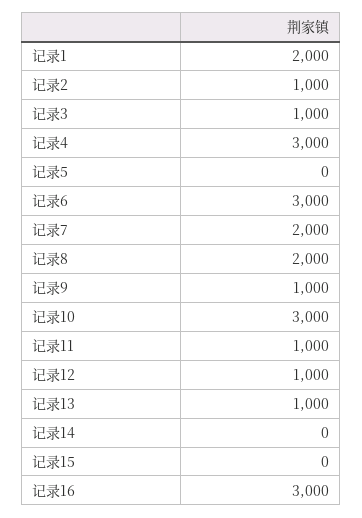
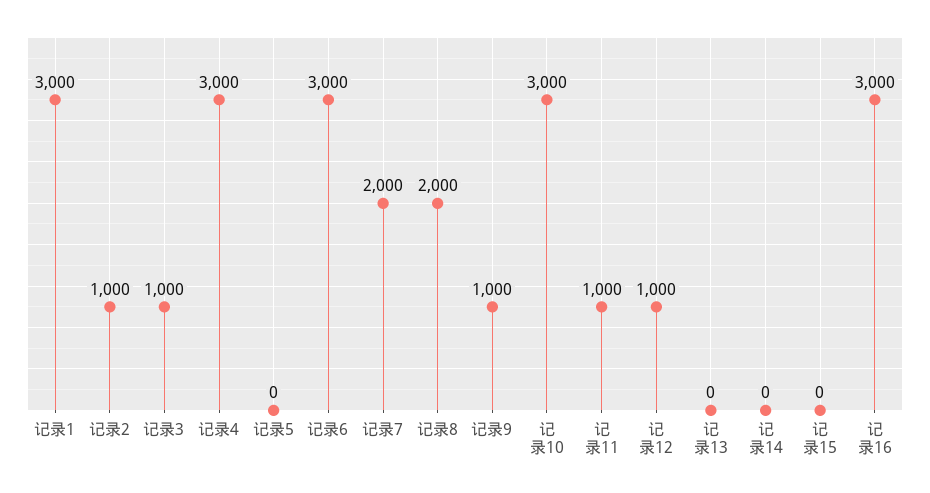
记录1: 2000 -> 3000
记录13: 1000 -> 0

